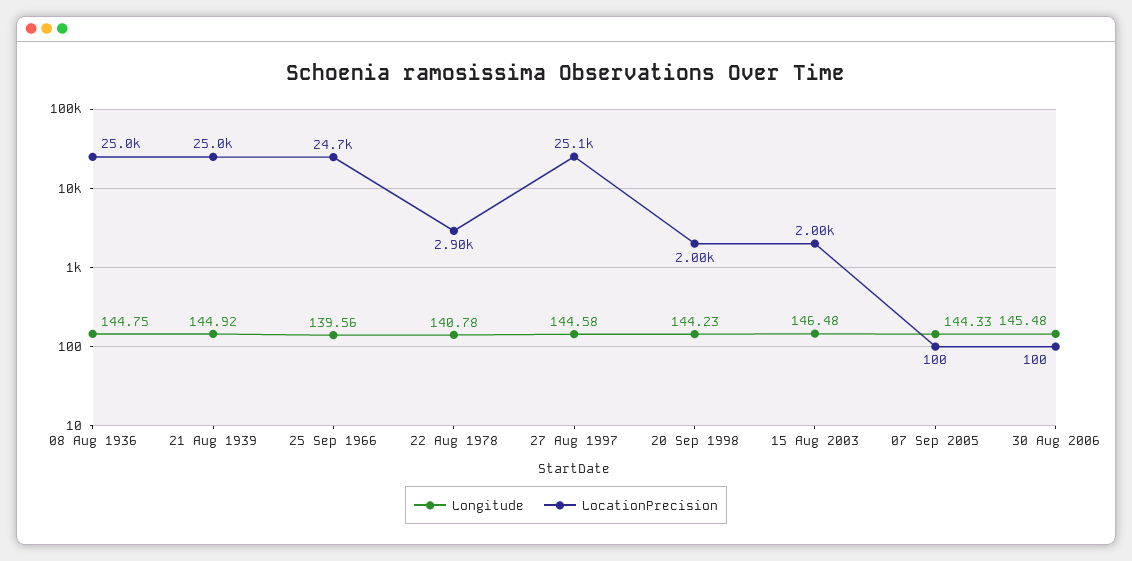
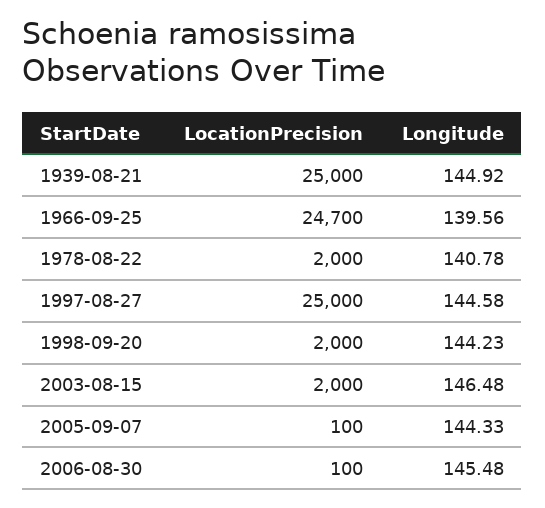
Longitude, 08 Aug 1936: 144.75 -> none
LocationPrecision, 08 Aug 1936: 25000 -> none
LocationPrecision, 22 Aug 1978: 2900 -> 2000
LocationPrecision, 27 Aug 1997: 25100 -> 25000

